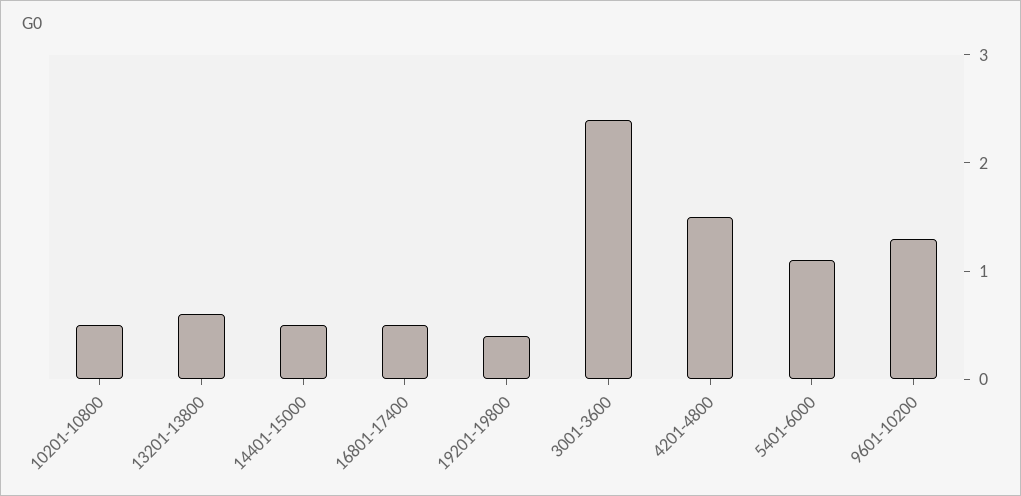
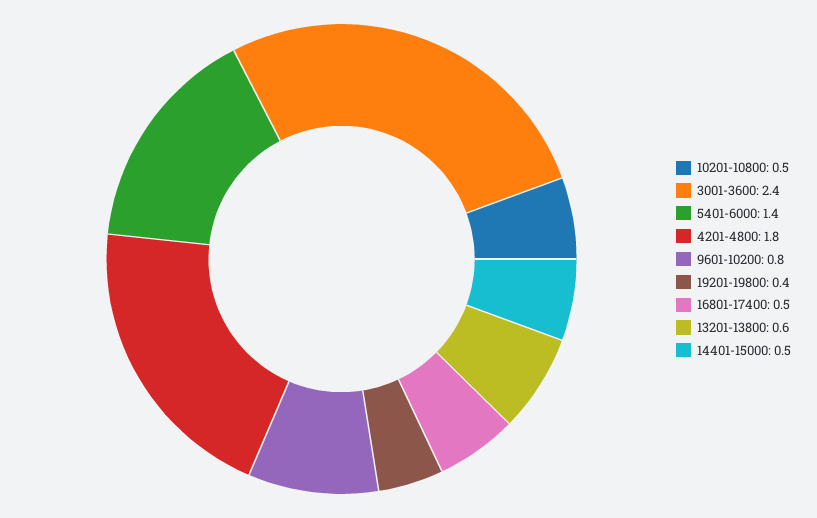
4201-4800: 1.5 -> 1.8
5401-6000: 1.1 -> 1.4
9601-10200: 1.3 -> 0.8

